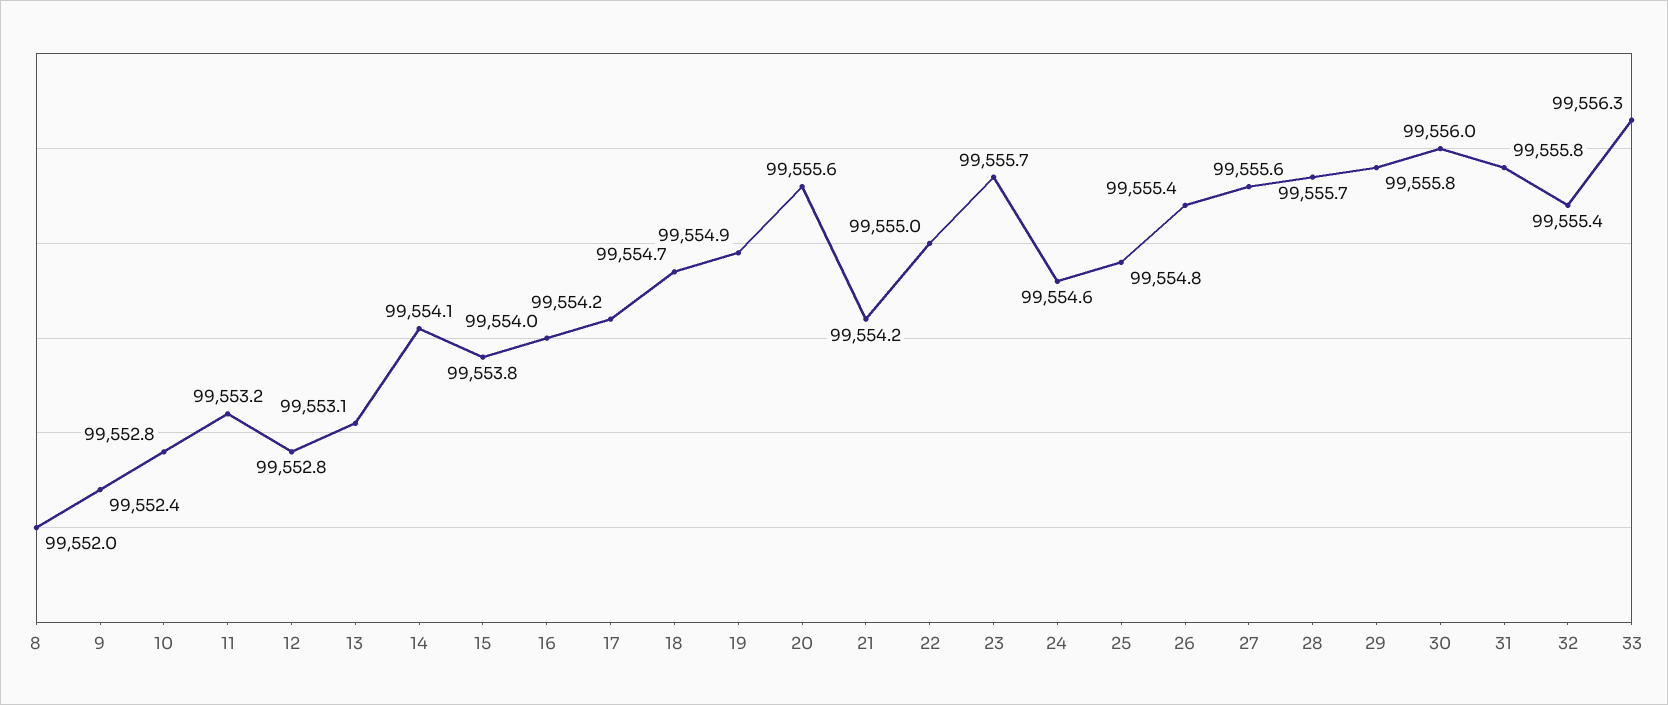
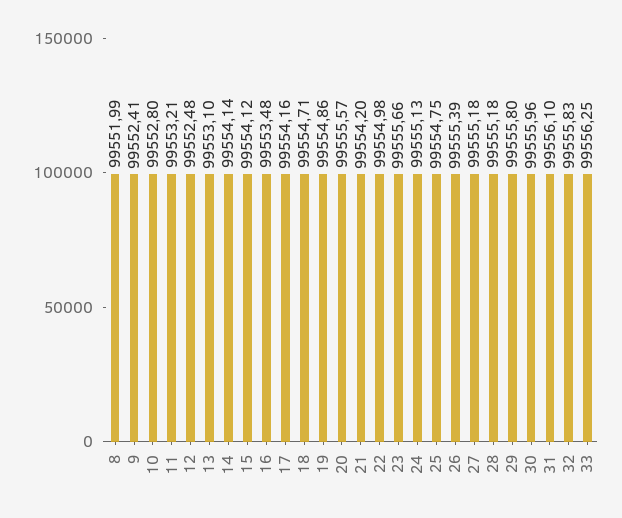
12: 99552.8 -> 99552.48
15: 99553.8 -> 99554.12
16: 99554 -> 99553.48
24: 99554.6 -> 99555.13
27: 99555.6 -> 99555.18
28: 99555.7 -> 99555.18
31: 99555.8 -> 99556.1
32: 99555.4 -> 99555.83

